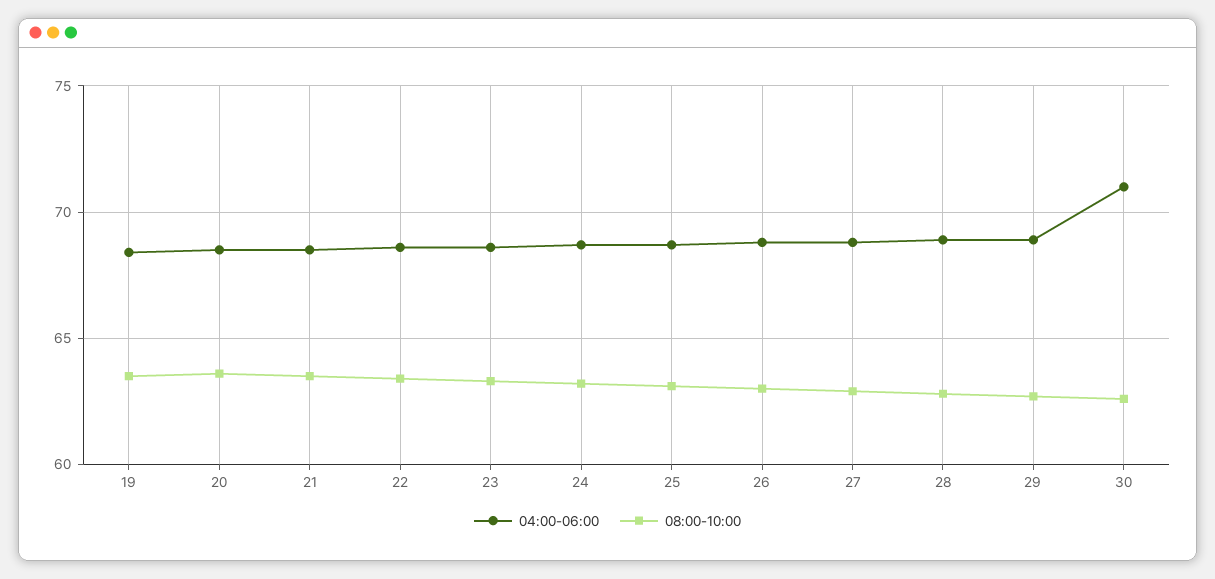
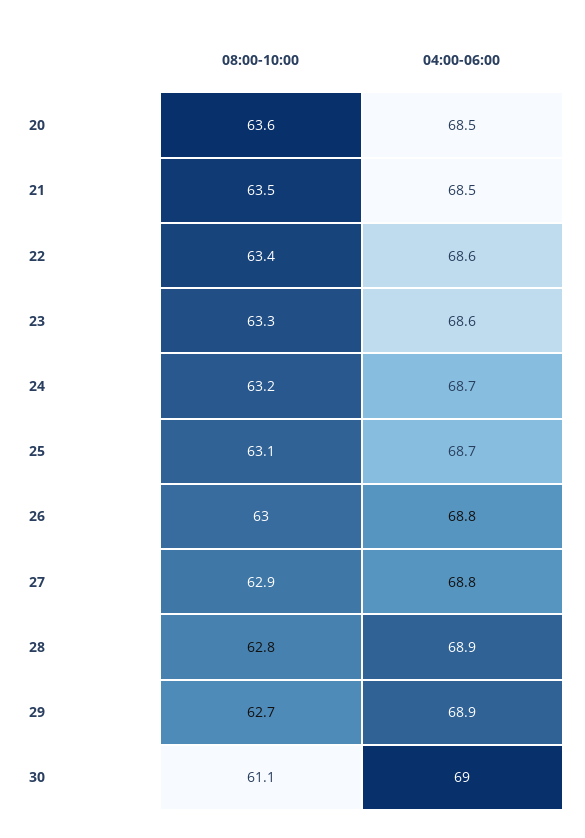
04:00-06:00, 19: 68.5 -> none
08:00-10:00, 19: 63.5 -> none
04:00-06:00, 30: 71 -> 69
08:00-10:00, 30: 62.5 -> 61.1

